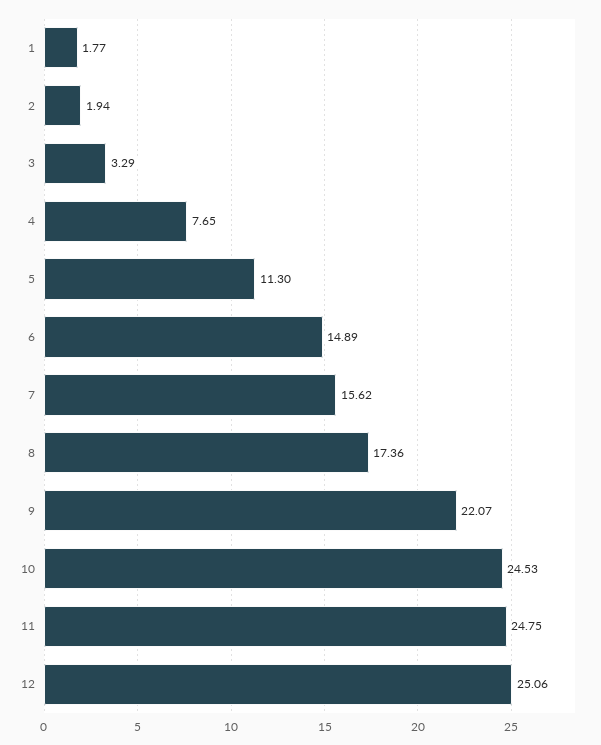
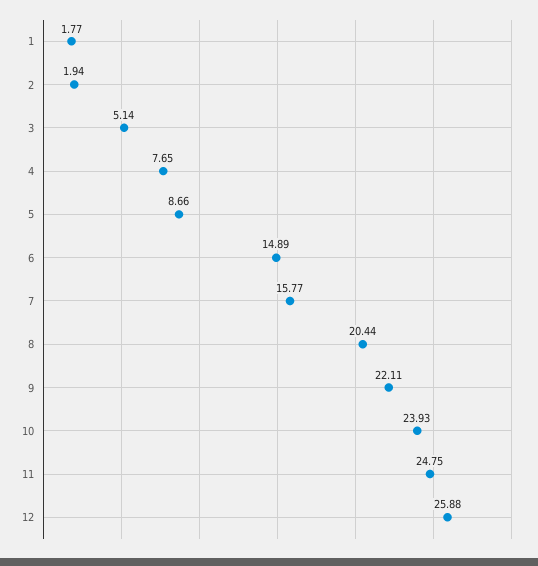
3: 3.29 -> 5.14
5: 11.3 -> 8.66
7: 15.62 -> 15.77
8: 17.36 -> 20.44
9: 22.07 -> 22.11
10: 24.53 -> 23.93
12: 25.06 -> 25.88

